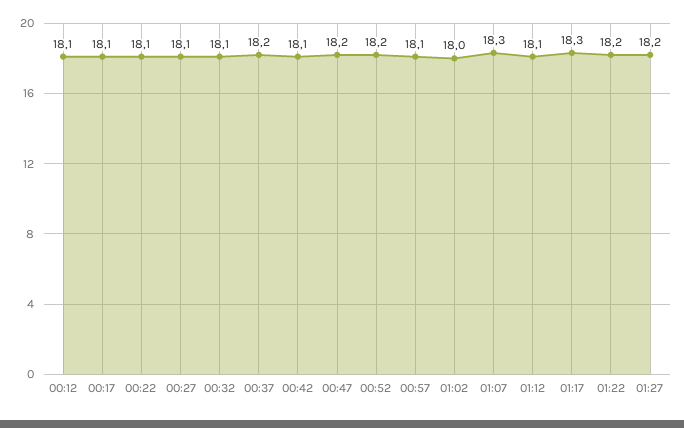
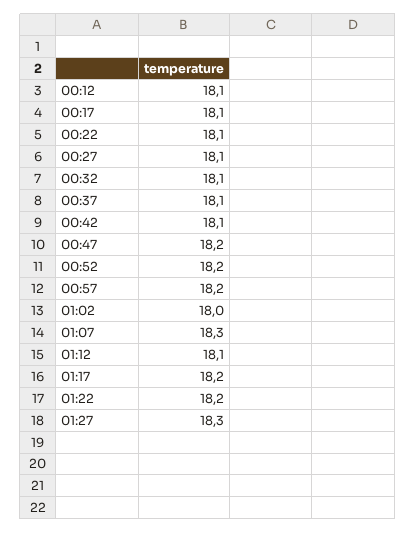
00:37: 18.2 -> 18.1
00:57: 18.1 -> 18.2
01:17: 18.3 -> 18.2
01:27: 18.2 -> 18.3

